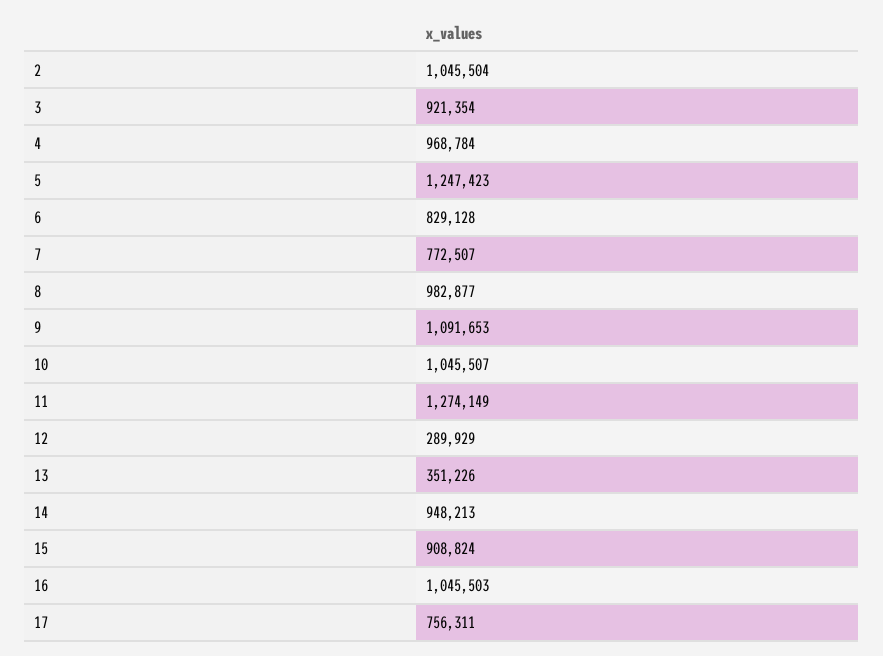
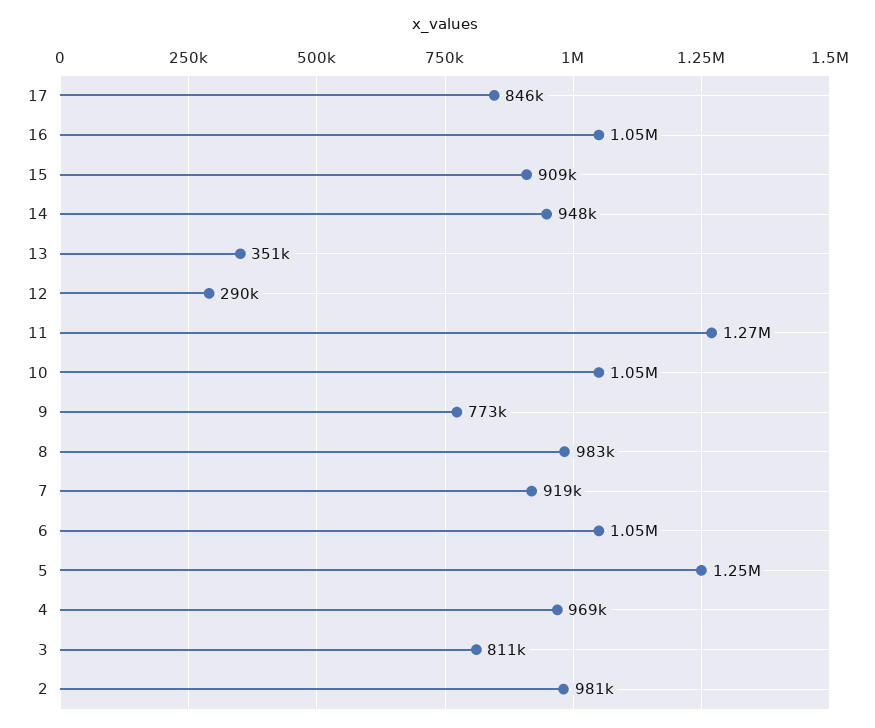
2: 1045504 -> 981000
3: 921354 -> 811000
6: 829128 -> 1050000
7: 772507 -> 919000
9: 1091653 -> 773000
17: 756311 -> 846000

